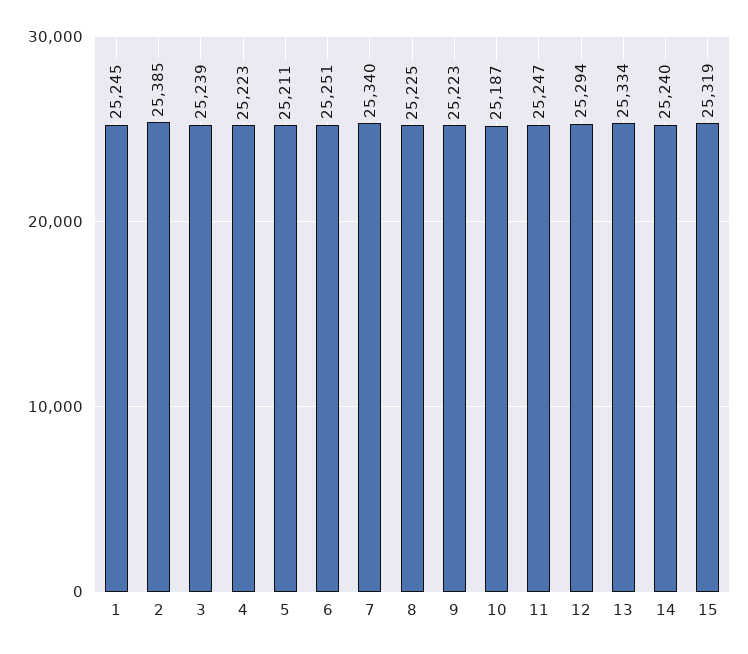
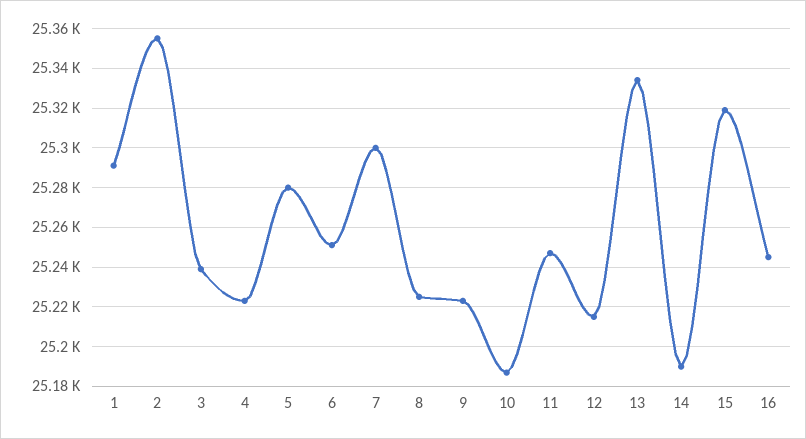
1: 25245 -> 25290
2: 25385 -> 25355
5: 25211 -> 25280
7: 25340 -> 25300
12: 25294 -> 25215
14: 25240 -> 25190
16: none -> 25245

